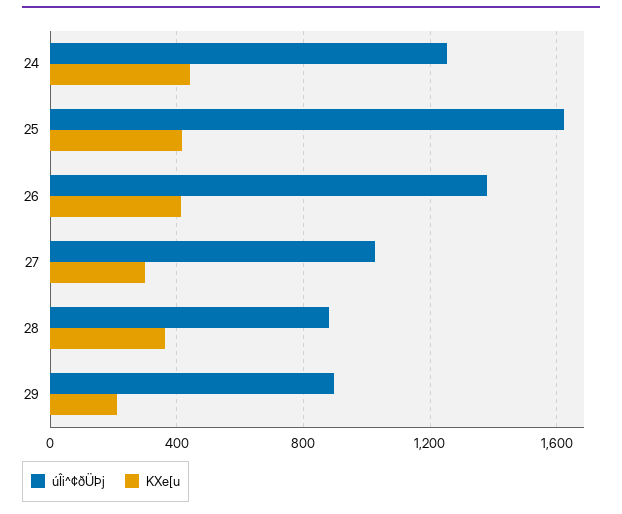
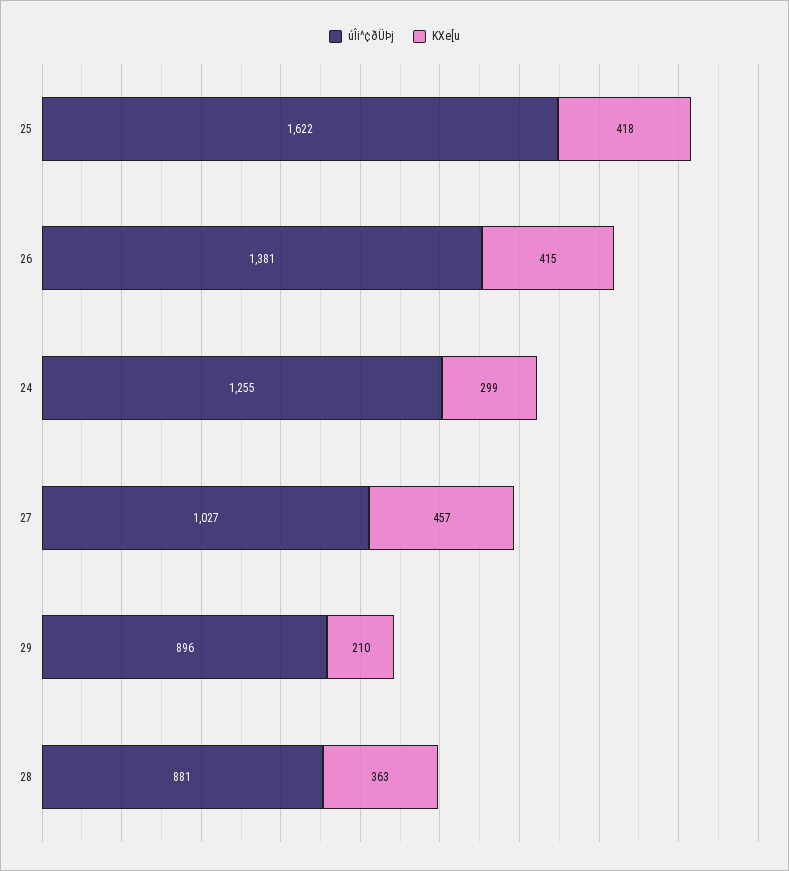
KXe[u, 24: 450 -> 299
KXe[u, 27: 300 -> 457

